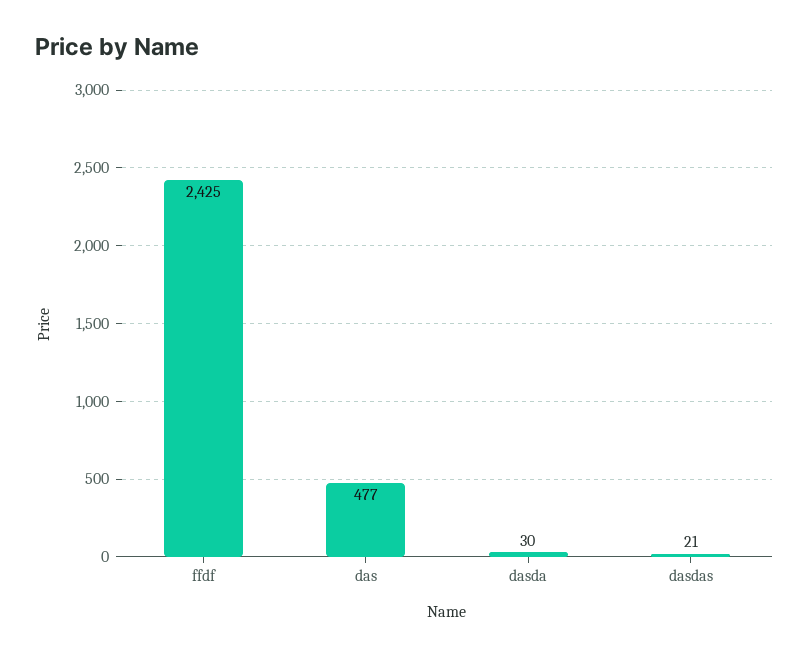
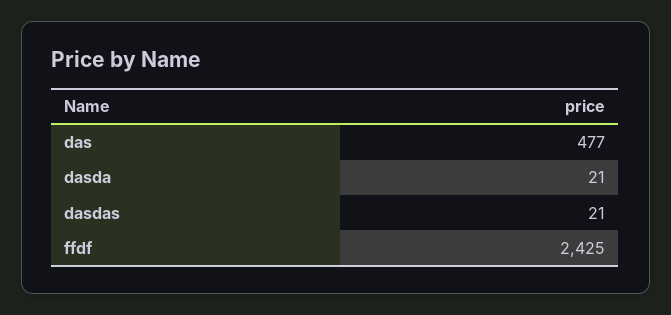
dasda: 30 -> 21

